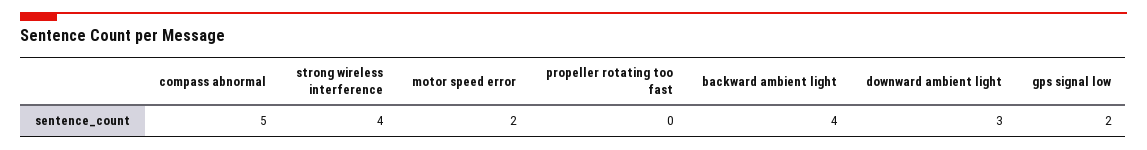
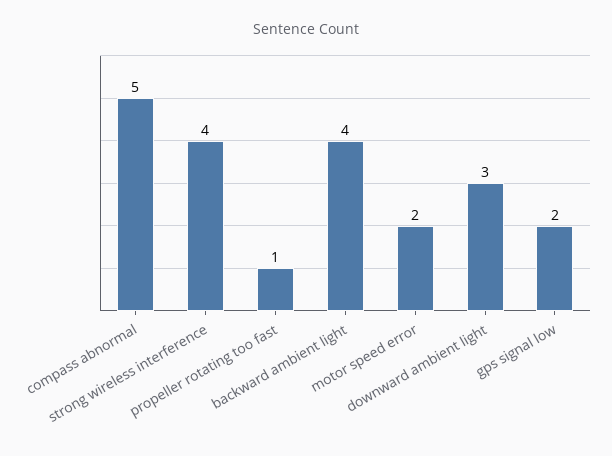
propeller rotating too fast: 0 -> 1

